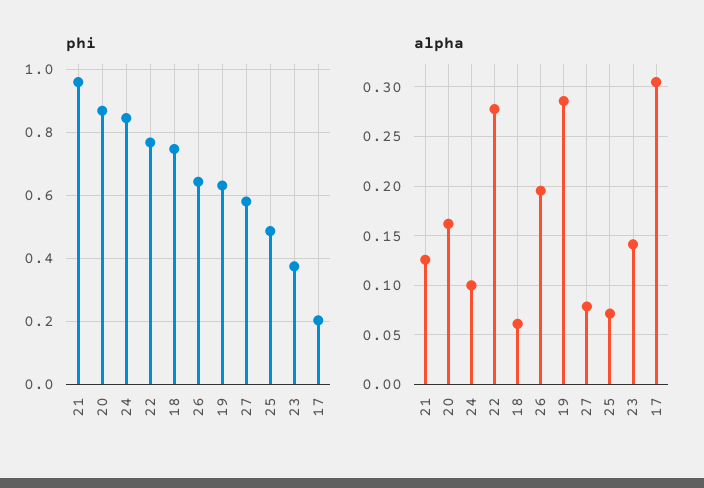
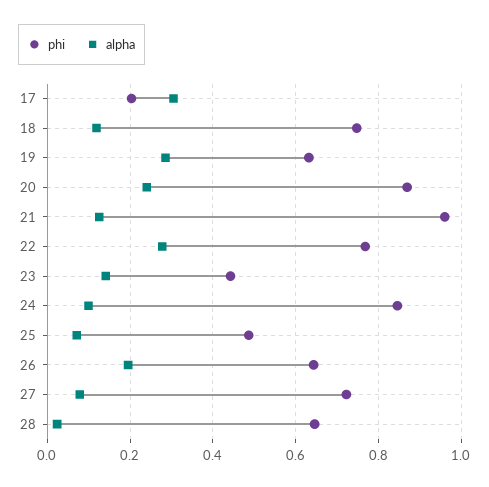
phi, 27: 0.58 -> 0.72
phi, 23: 0.38 -> 0.44
alpha, 20: 0.16 -> 0.24
alpha, 18: 0.06 -> 0.12
phi, 28: none -> 0.64
alpha, 28: none -> 0.02

